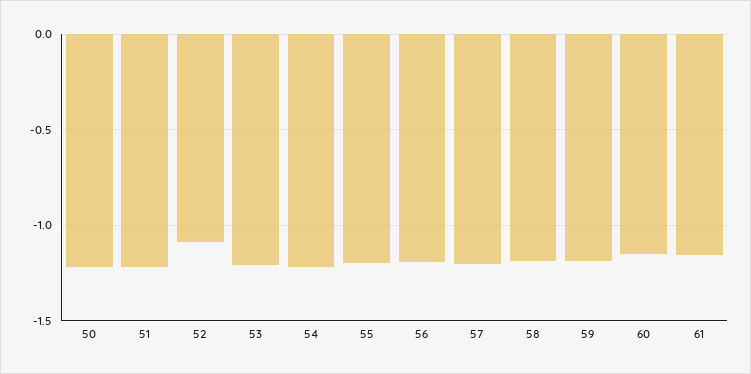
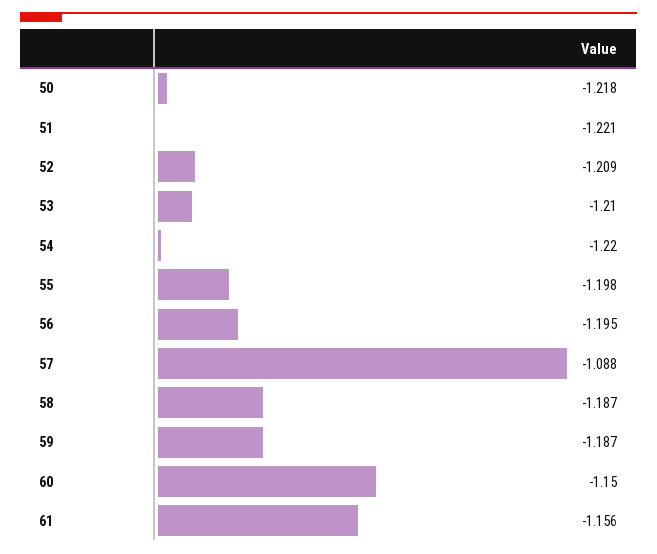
52: -1.1 -> -1.209
57: -1.2 -> -1.088

